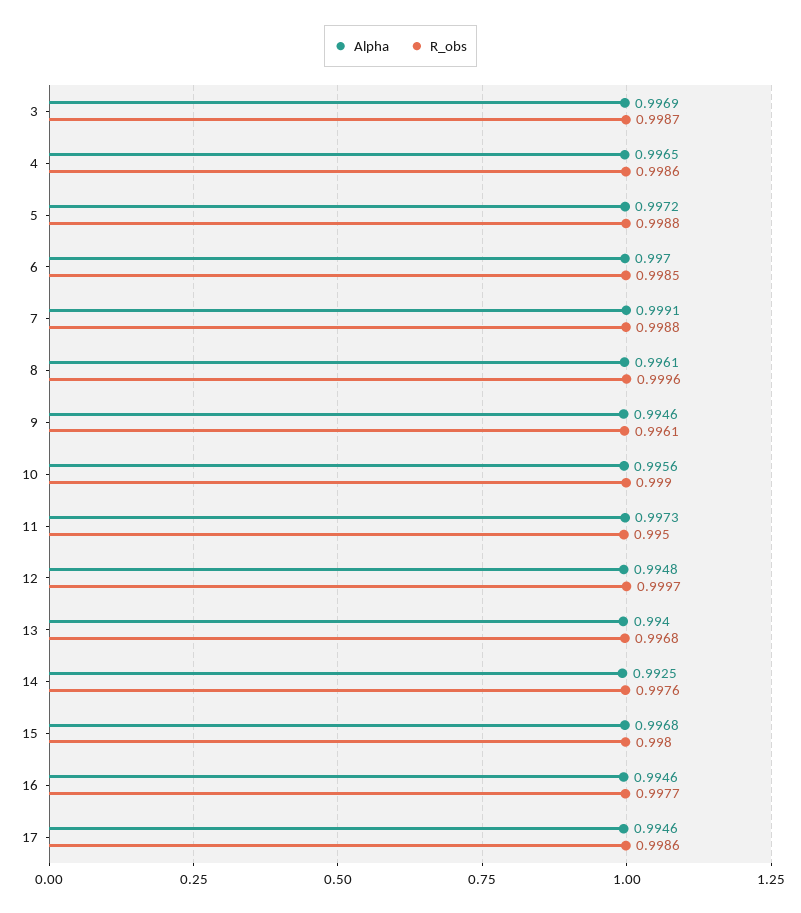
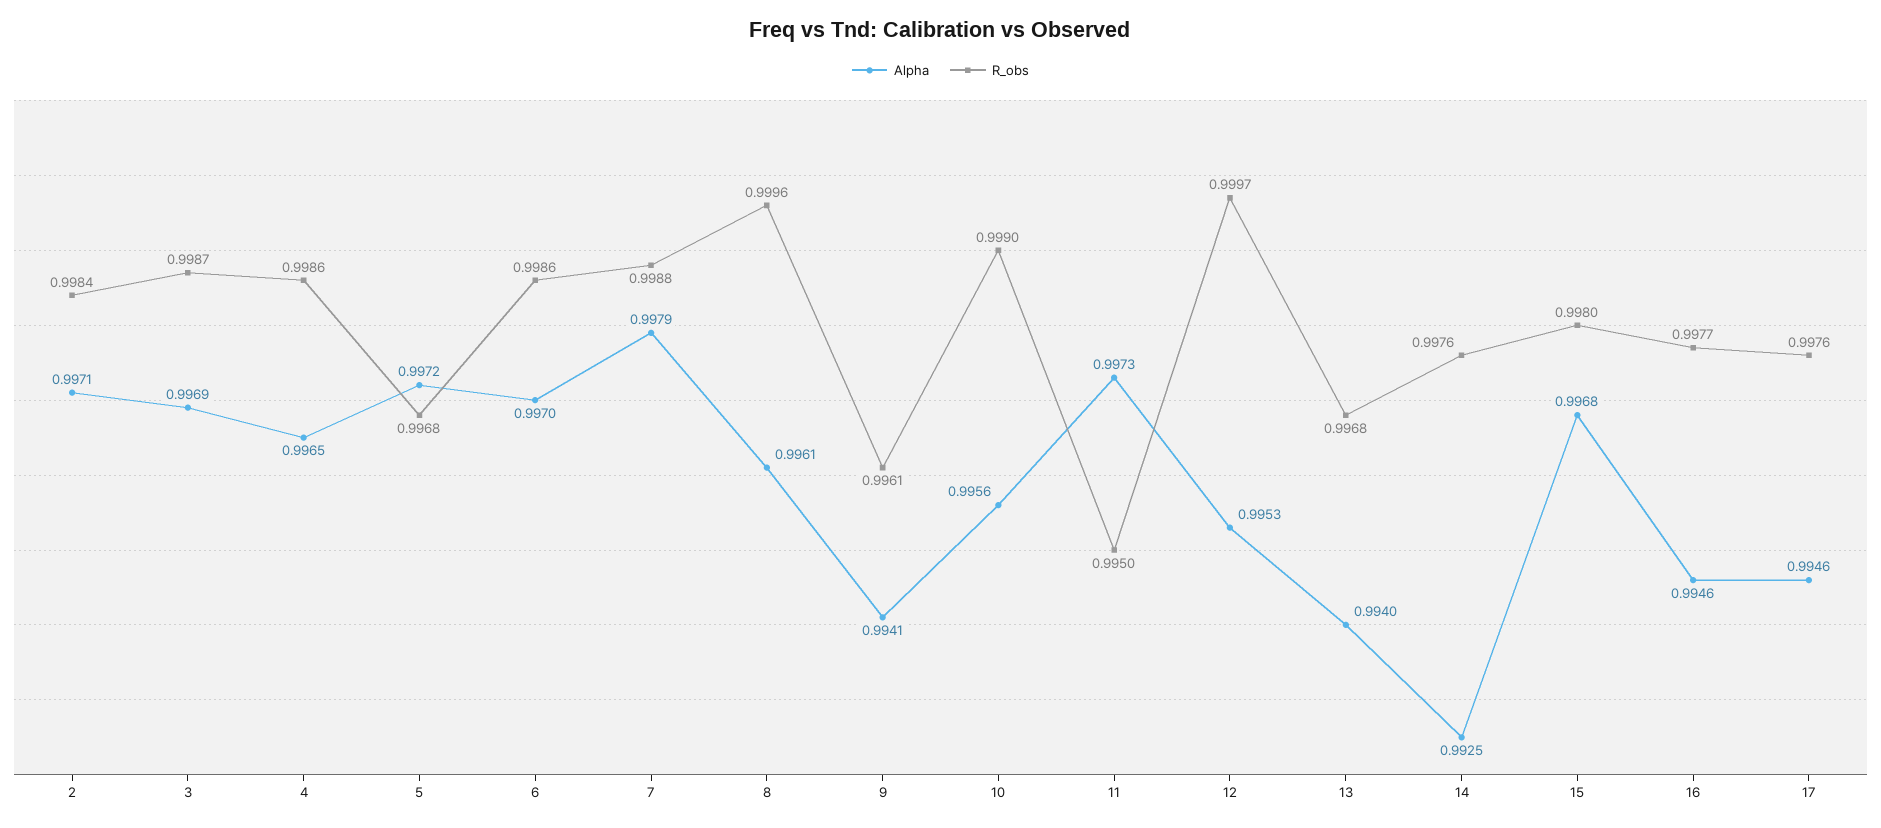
R_obs, 5: 0.9988 -> 0.9968
R_obs, 6: 0.9985 -> 0.9986
Alpha, 7: 0.9991 -> 0.9979
Alpha, 9: 0.9946 -> 0.9941
Alpha, 12: 0.9948 -> 0.9953
R_obs, 17: 0.9986 -> 0.9976
Alpha, 2: none -> 0.9971
R_obs, 2: none -> 0.9984

